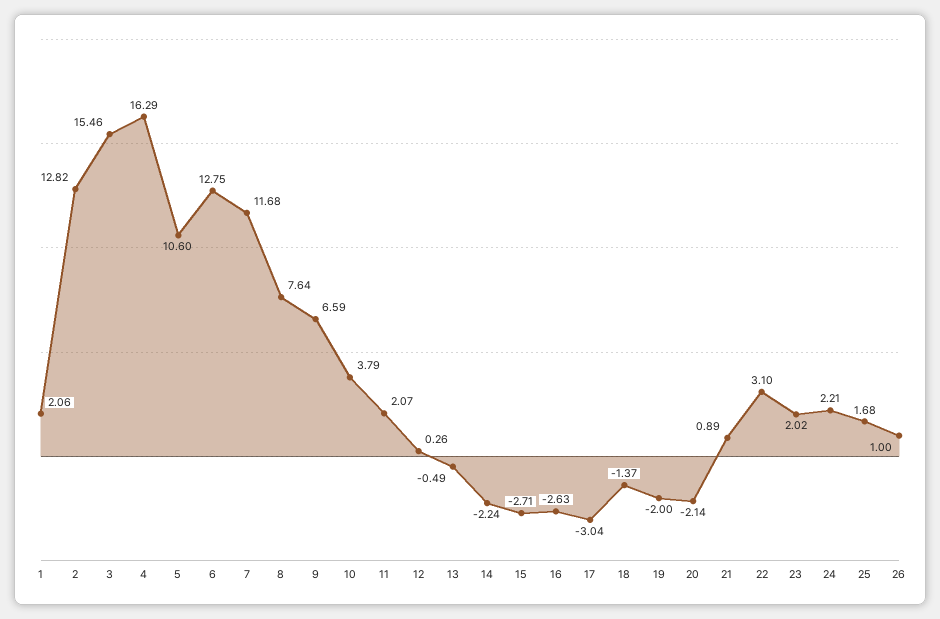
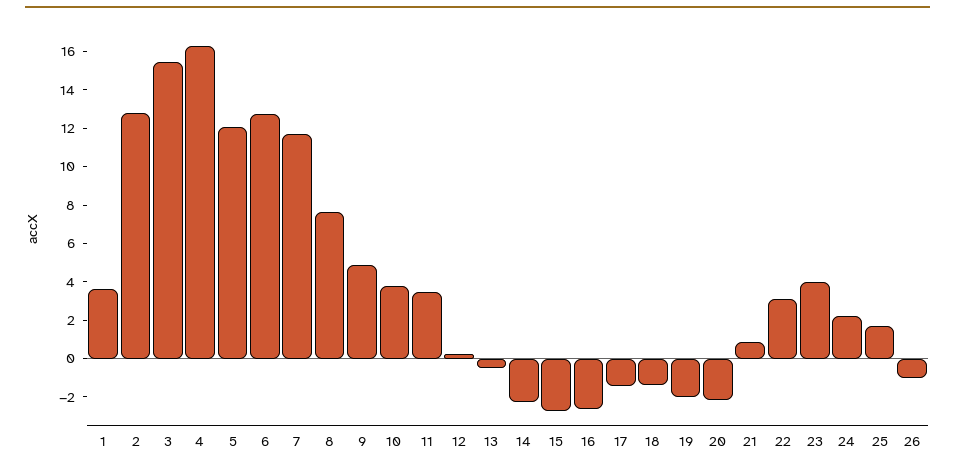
1: 2.06 -> 3.5
5: 10.6 -> 12
9: 6.59 -> 5
11: 2.07 -> 3.5
17: -3.04 -> -1.5
23: 2.02 -> 4
26: 1 -> -1

